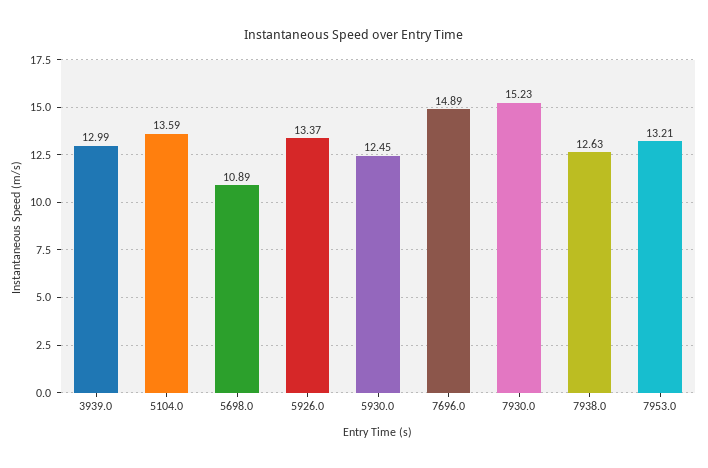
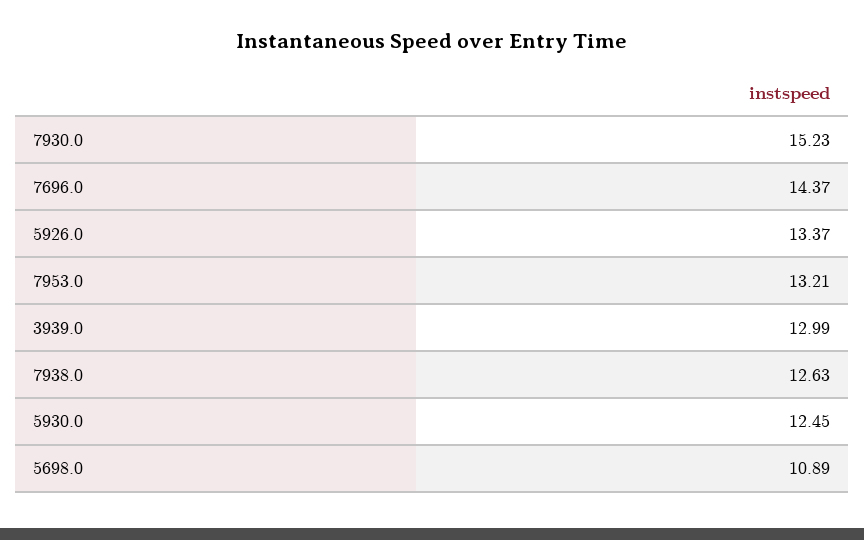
5104.0: 13.59 -> none
7696.0: 14.89 -> 14.37

